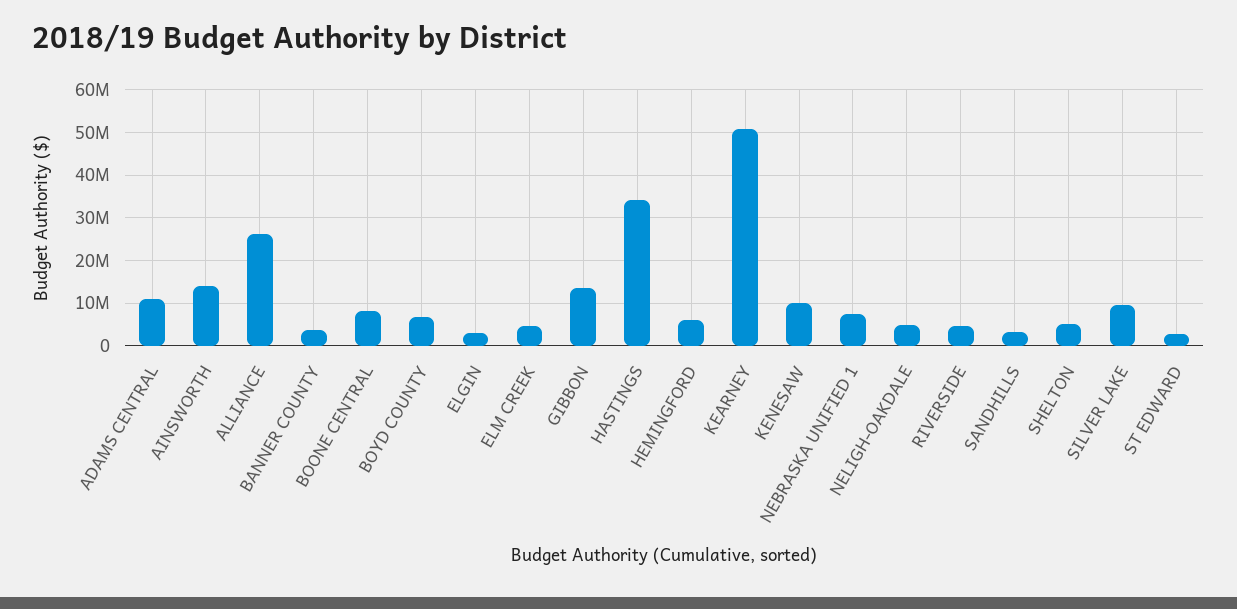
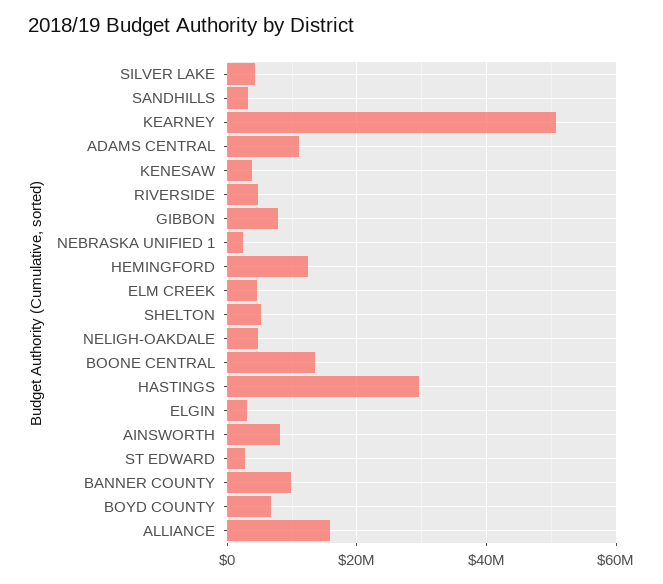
AINSWORTH: 14000000 -> 8000000
ALLIANCE: 26000000 -> 16000000
BANNER COUNTY: 4000000 -> 10000000
BOONE CENTRAL: 8000000 -> 14000000
GIBBON: 14000000 -> 8000000
HASTINGS: 34000000 -> 30000000
HEMINGFORD: 6000000 -> 12000000
KENESAW: 10000000 -> 4000000
NEBRASKA UNIFIED 1: 8000000 -> 2000000
SILVER LAKE: 10000000 -> 4000000

